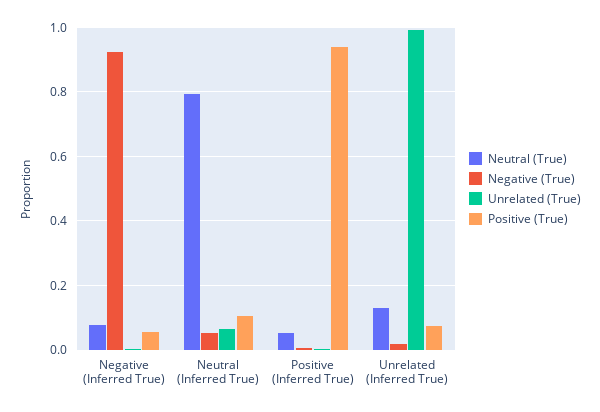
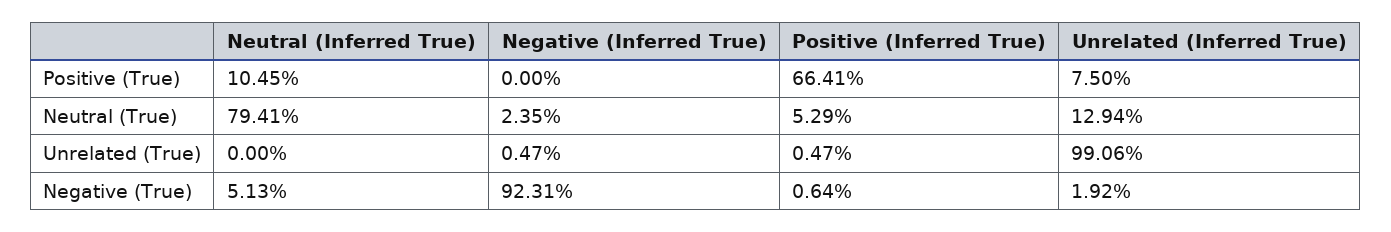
Neutral (True), Negative (Inferred True): 0.08 -> 0.0235
Positive (True), Negative (Inferred True): 0.06 -> 0
Unrelated (True), Neutral (Inferred True): 0.06 -> 0
Positive (True), Positive (Inferred True): 0.94 -> 0.6641

